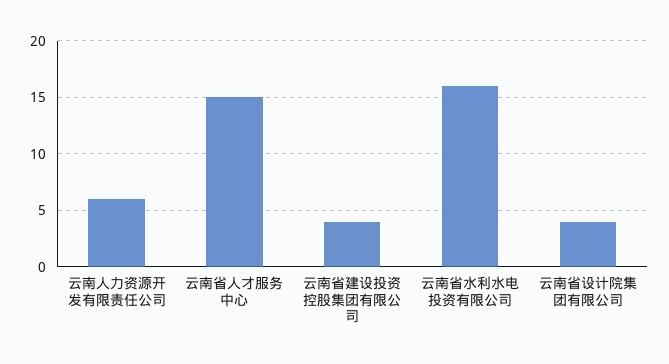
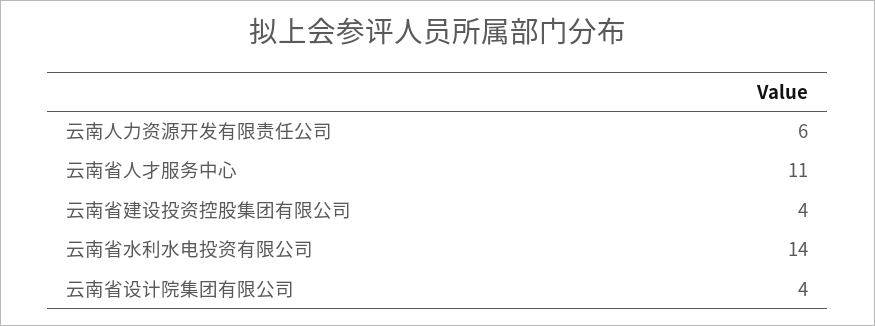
云南省人才服务中心: 15 -> 11
云南省水利水电投资有限公司: 16 -> 14

